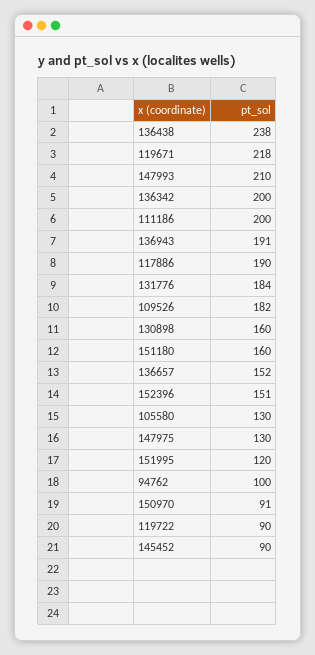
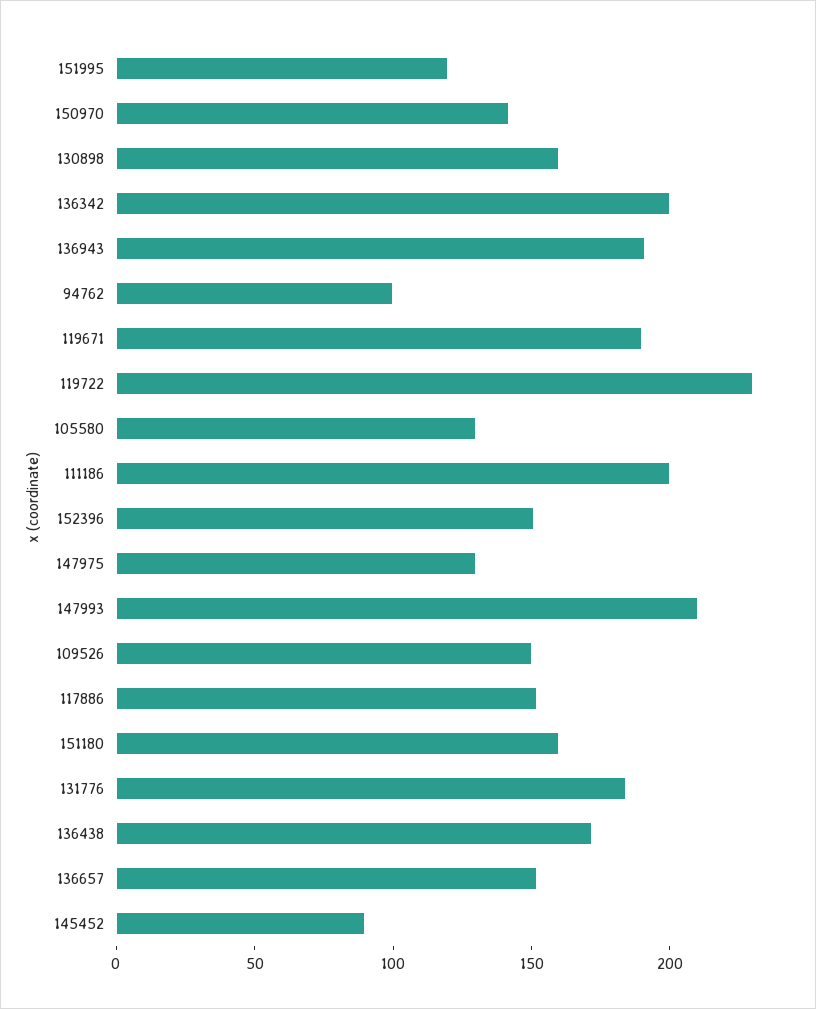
136438: 238 -> 170
119671: 218 -> 190
117886: 190 -> 150
109526: 182 -> 150
150970: 91 -> 140
119722: 90 -> 230

